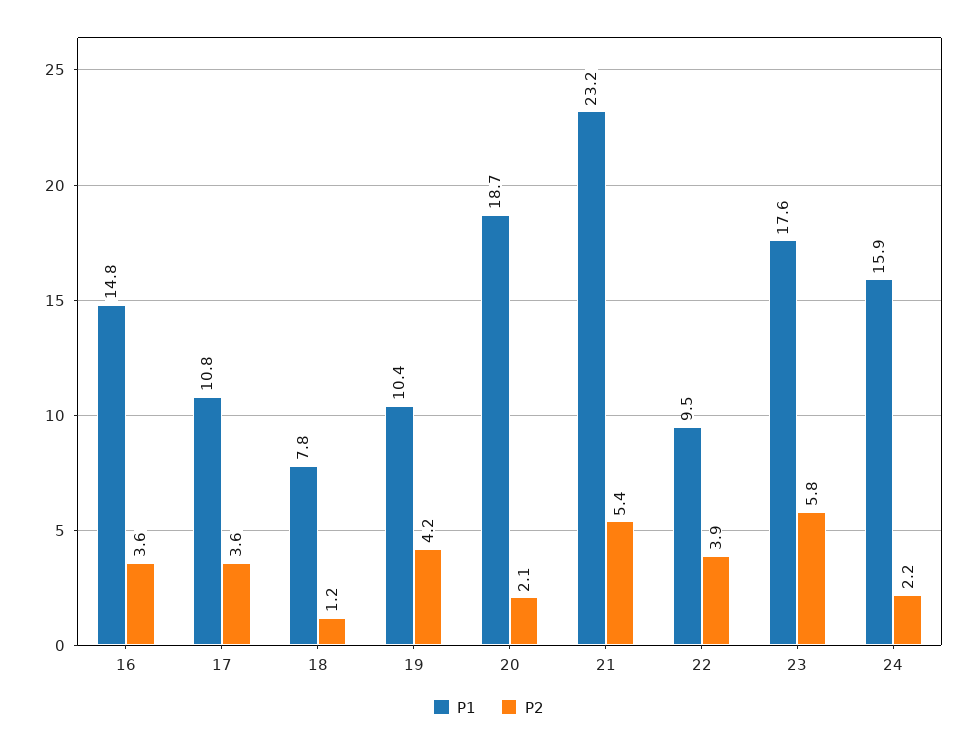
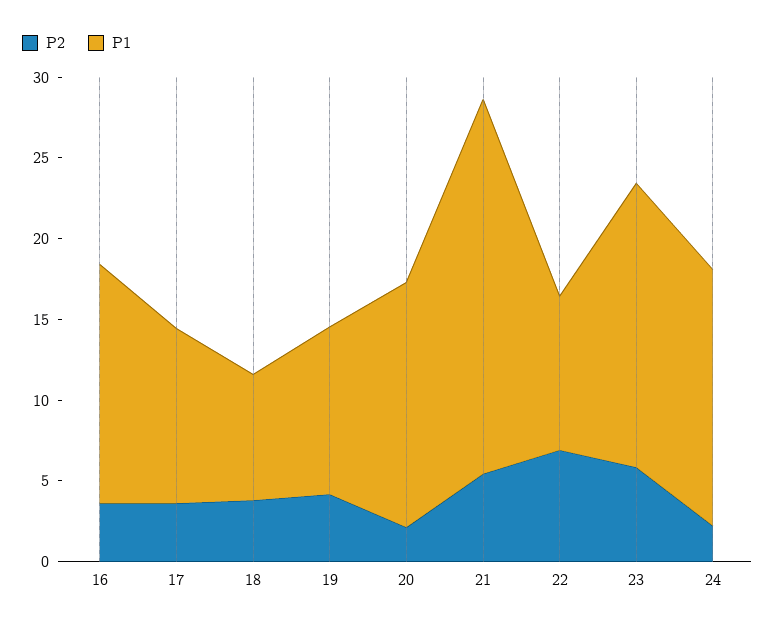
P2, 18: 1.2 -> 4
P1, 20: 18.7 -> 15
P2, 22: 3.9 -> 7

